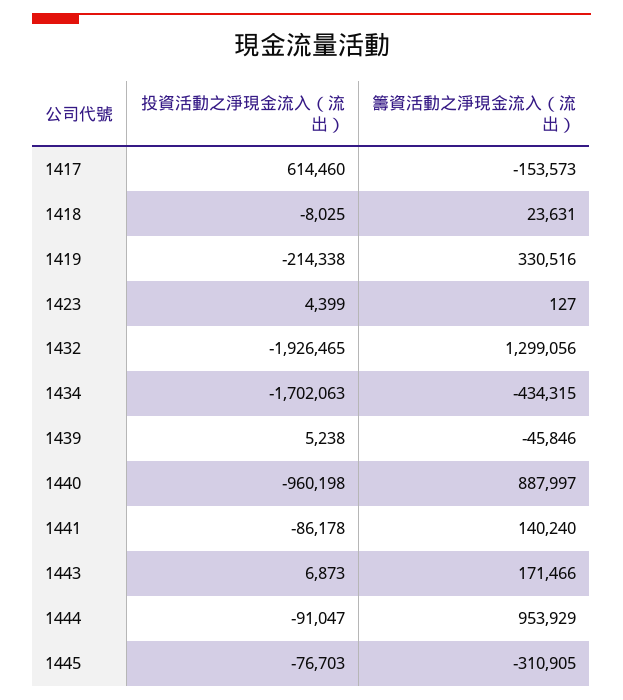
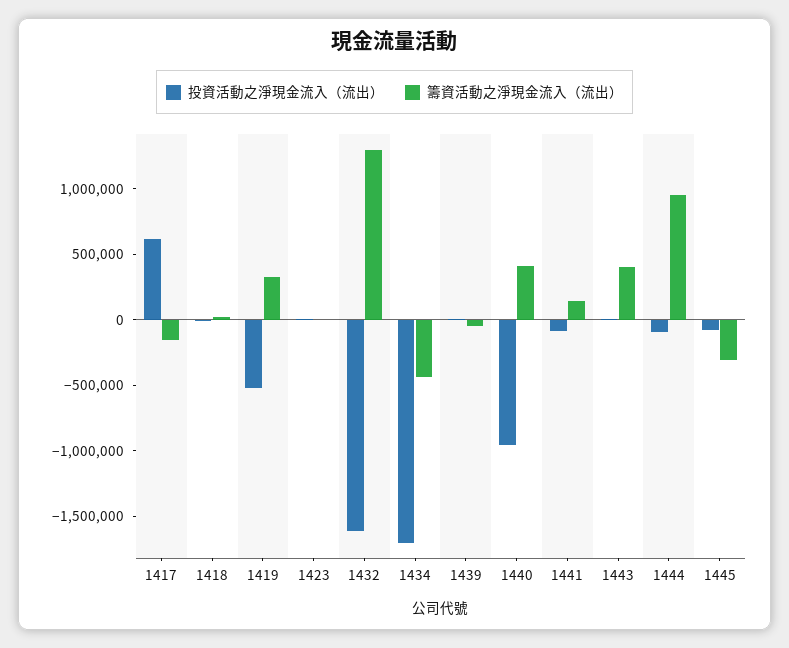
投資活動之淨現金流入（流出）, 1419: -214338 -> -500000
投資活動之淨現金流入（流出）, 1432: -1926465 -> -1600000
籌資活動之淨現金流入（流出）, 1440: 887997 -> 400000
籌資活動之淨現金流入（流出）, 1443: 171466 -> 400000

